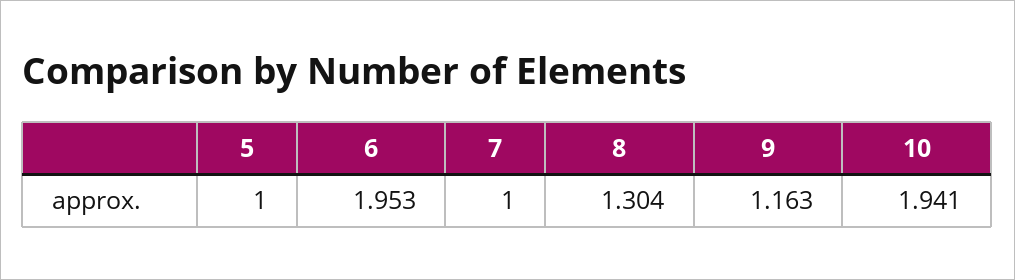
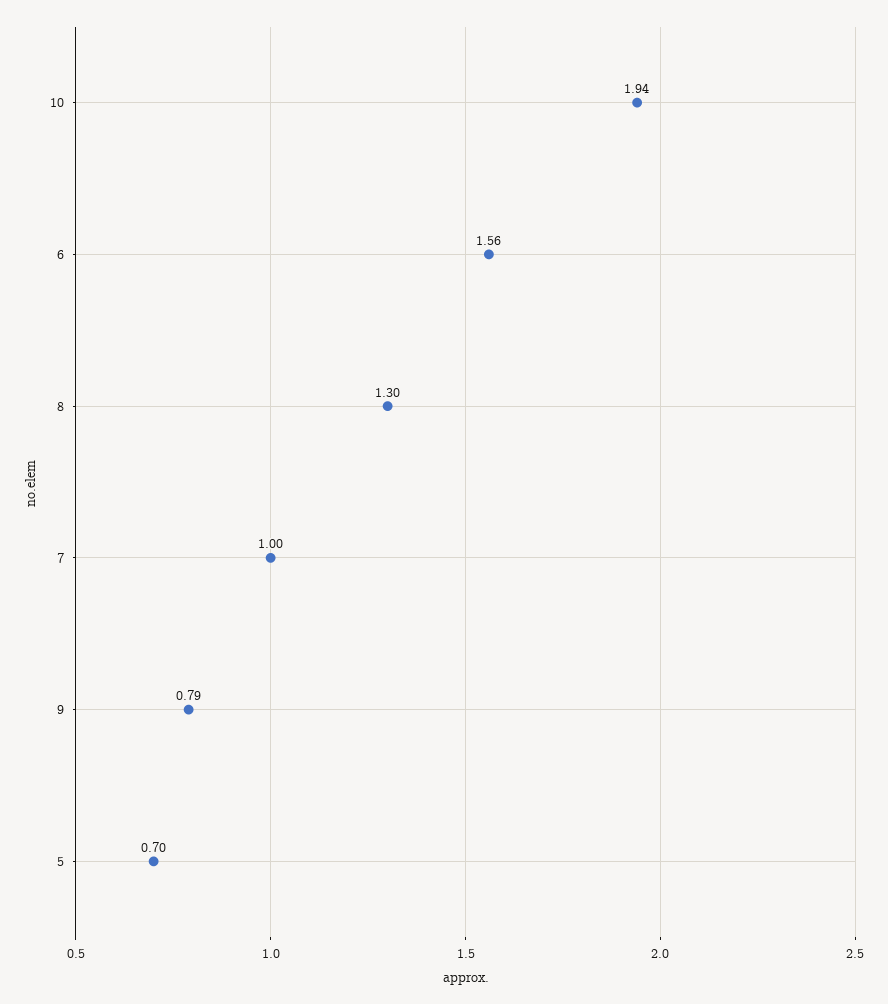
5: 1 -> 0.7
6: 1.953 -> 1.56
9: 1.163 -> 0.79

